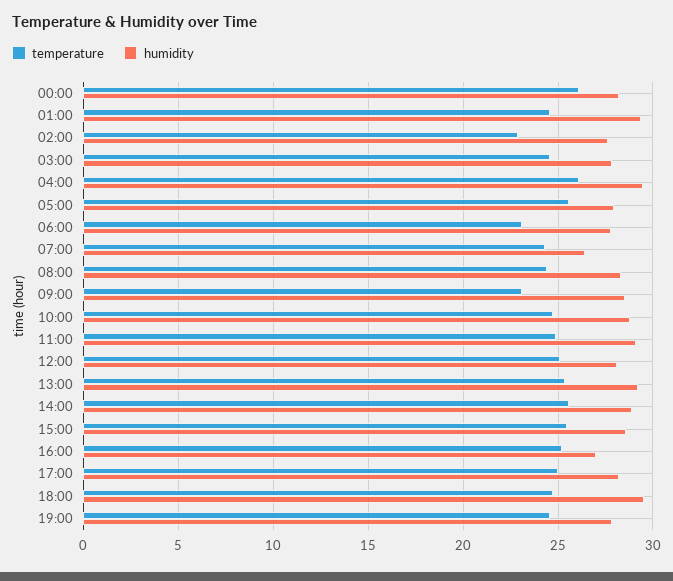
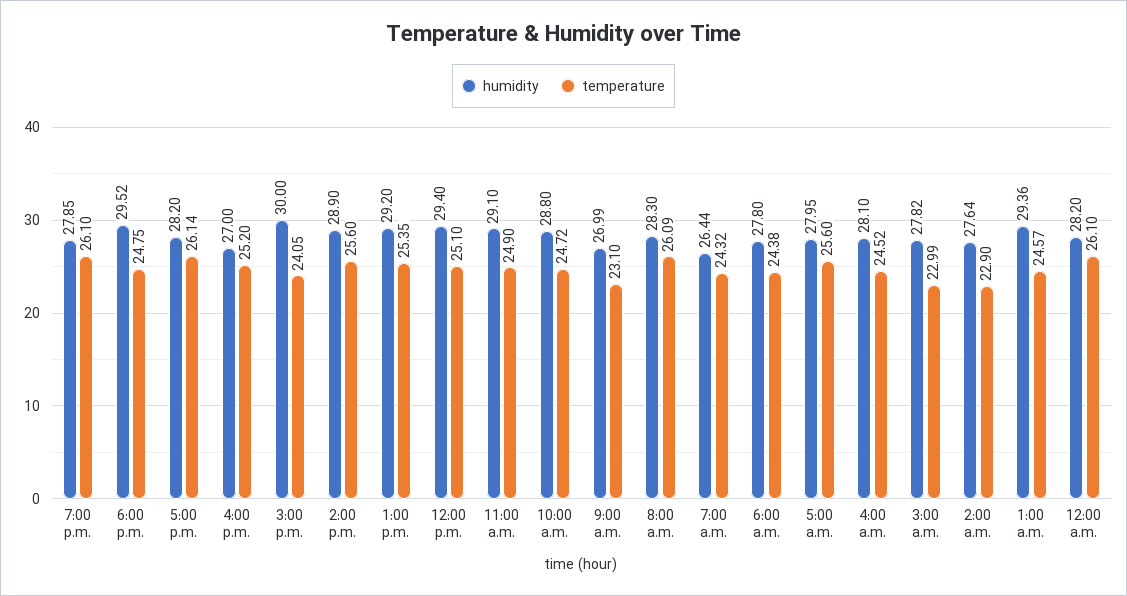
temperature, 03:00: 24.5 -> 22.99
temperature, 04:00: 26 -> 24.52
humidity, 04:00: 29.5 -> 28.1
temperature, 06:00: 23 -> 24.38
temperature, 08:00: 24.5 -> 26.09
humidity, 09:00: 28.5 -> 26.99
humidity, 12:00: 28 -> 29.4
temperature, 15:00: 25.5 -> 24.05
humidity, 15:00: 28.5 -> 30
temperature, 17:00: 25 -> 26.14
temperature, 19:00: 24.5 -> 26.1

